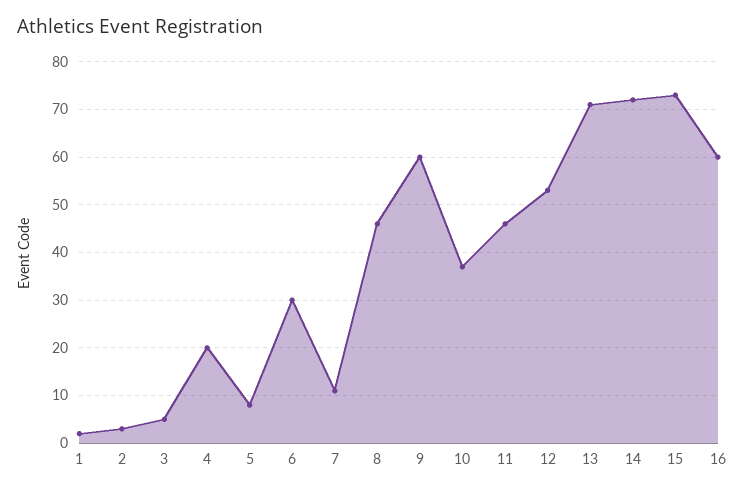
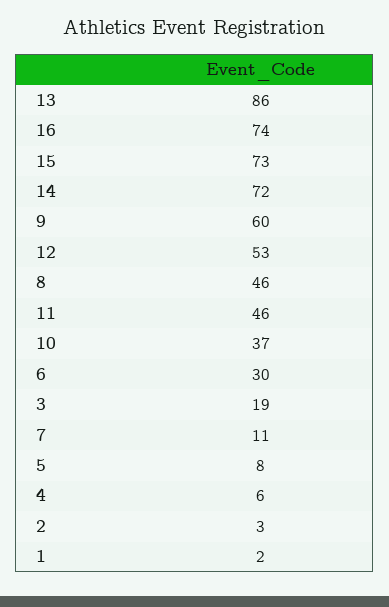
3: 5 -> 19
4: 20 -> 6
13: 70 -> 86
16: 60 -> 74

